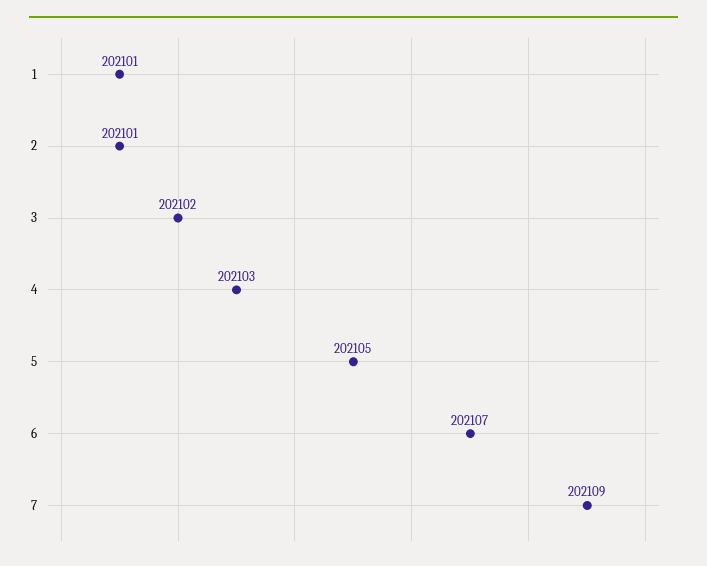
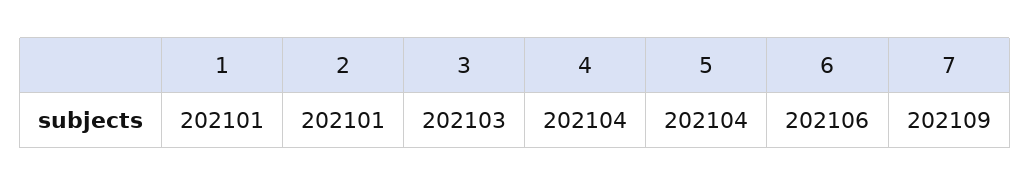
3: 202102 -> 202103
4: 202103 -> 202104
5: 202105 -> 202104
6: 202107 -> 202106

